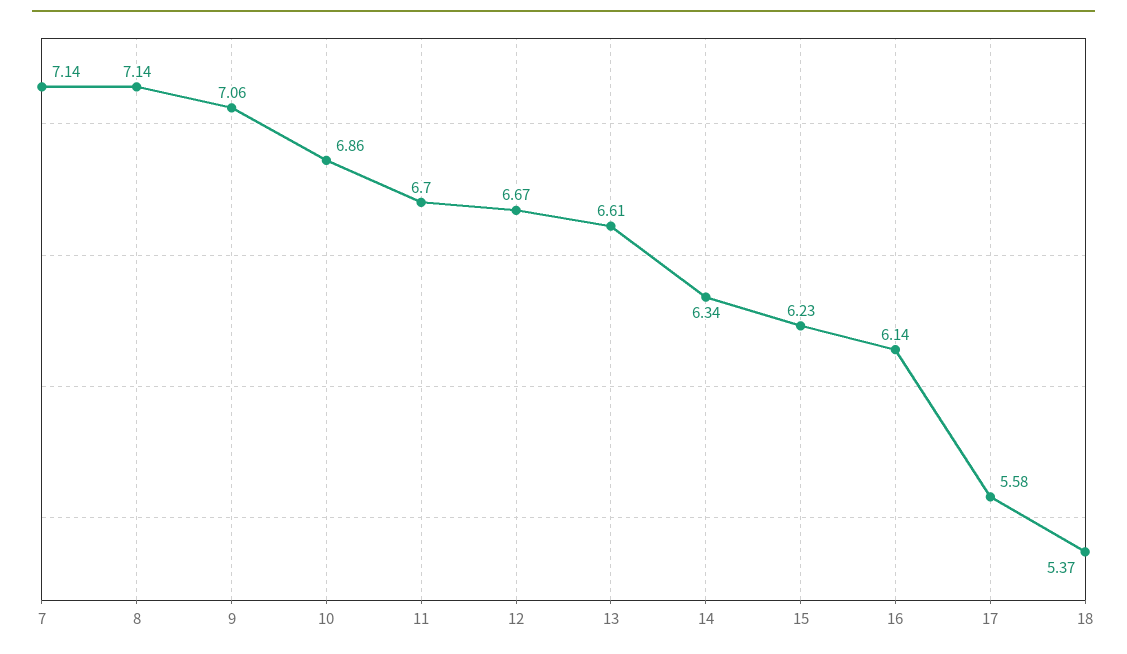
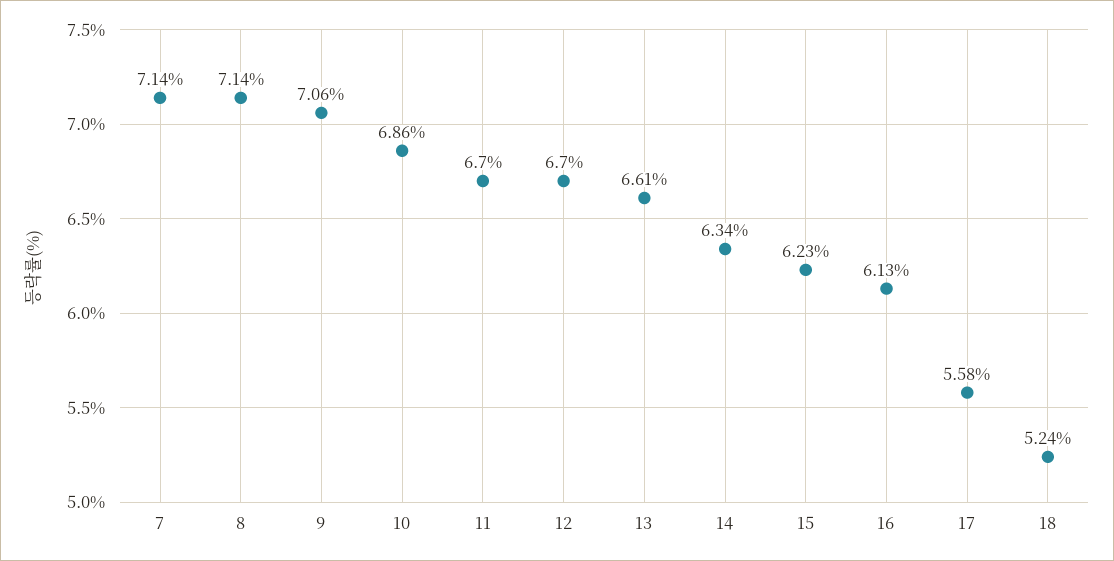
12: 6.67 -> 6.7
16: 6.14 -> 6.13
18: 5.37 -> 5.24

